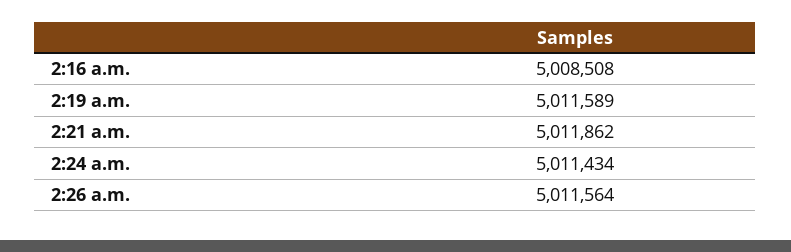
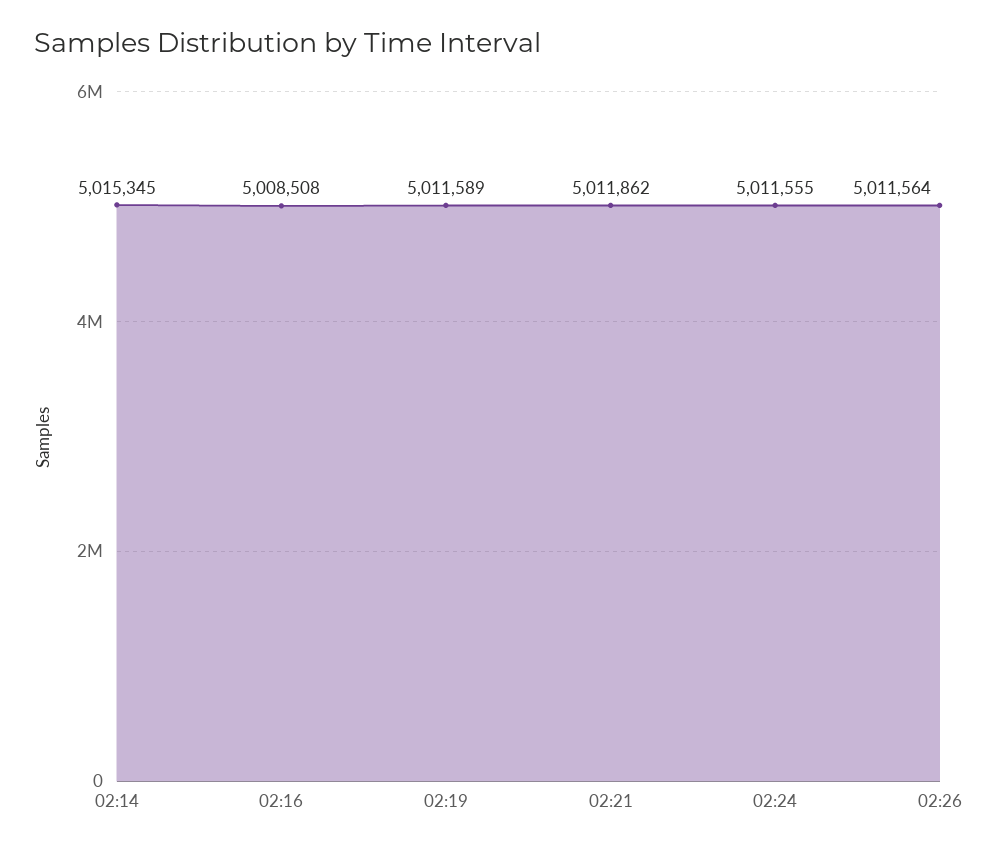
2:24 a.m.: 5011434 -> 5011555
02:14: none -> 5015345

